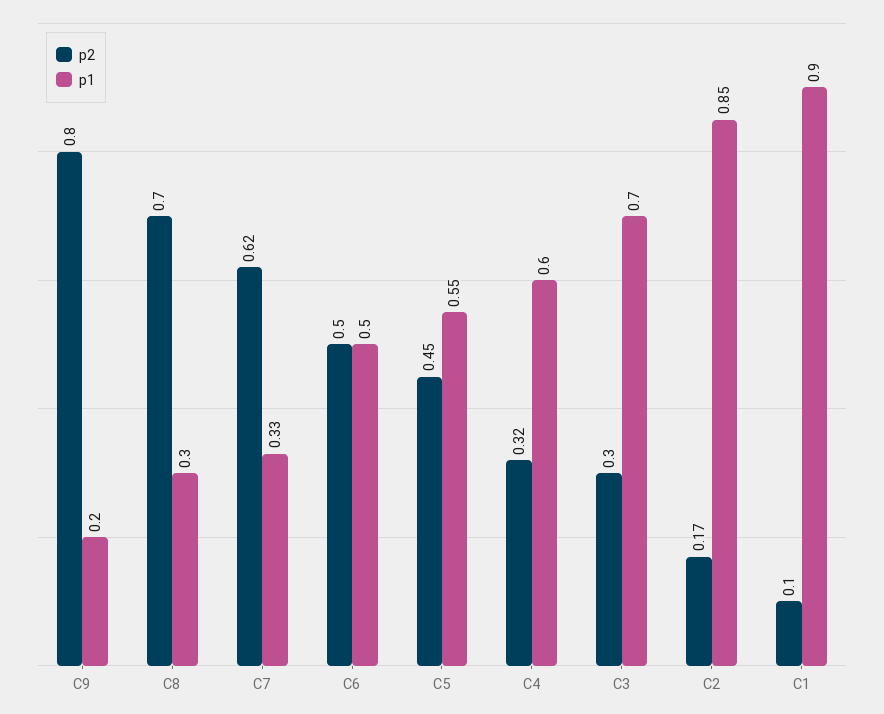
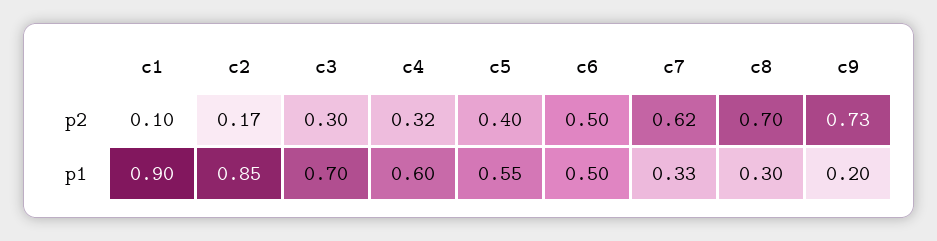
p2, C9: 0.8 -> 0.73
p2, C5: 0.45 -> 0.4

